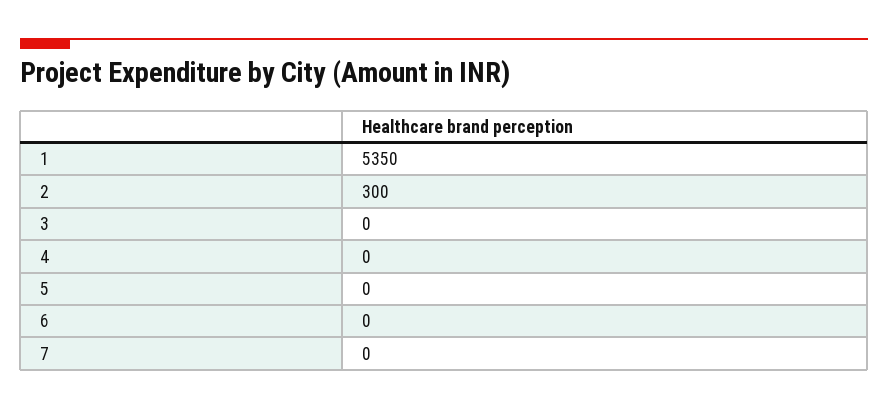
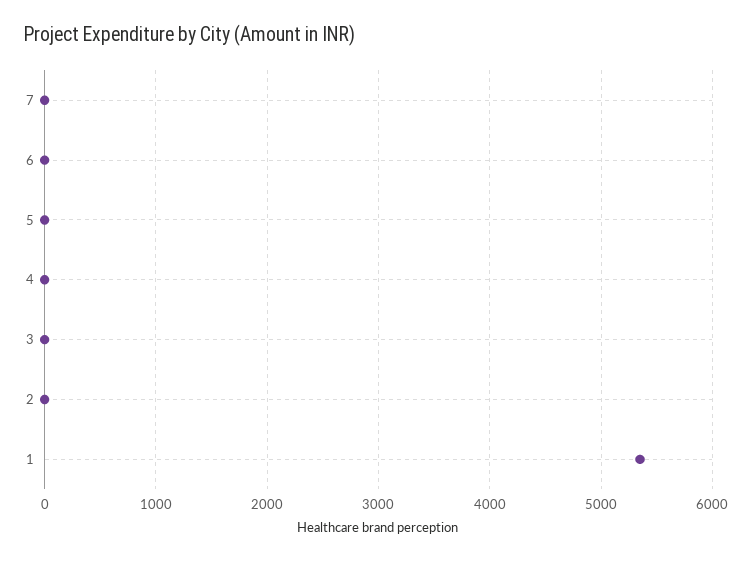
2: 300 -> 0

